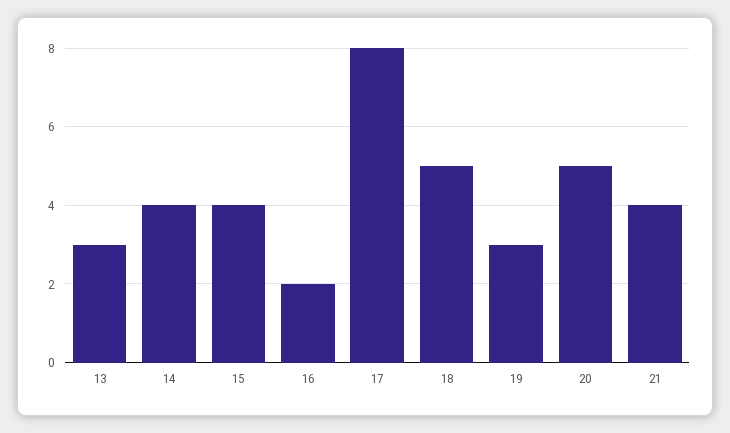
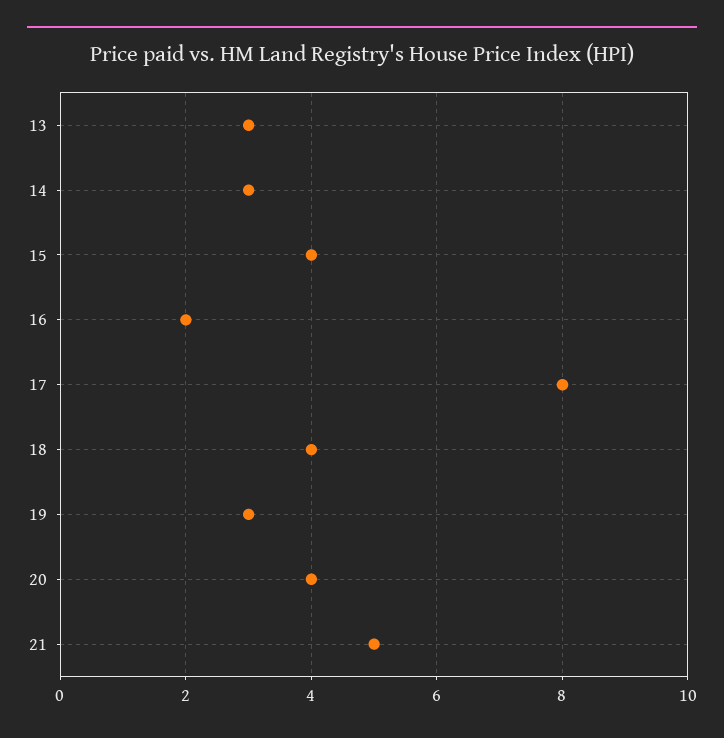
14: 4 -> 3
18: 5 -> 4
20: 5 -> 4
21: 4 -> 5

